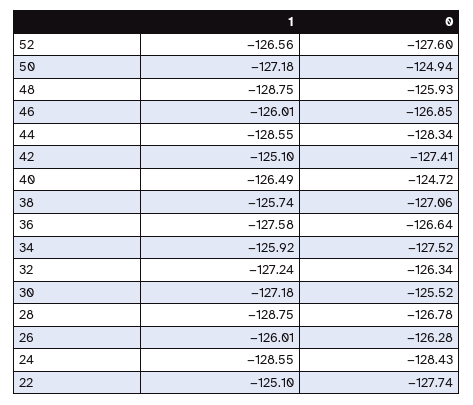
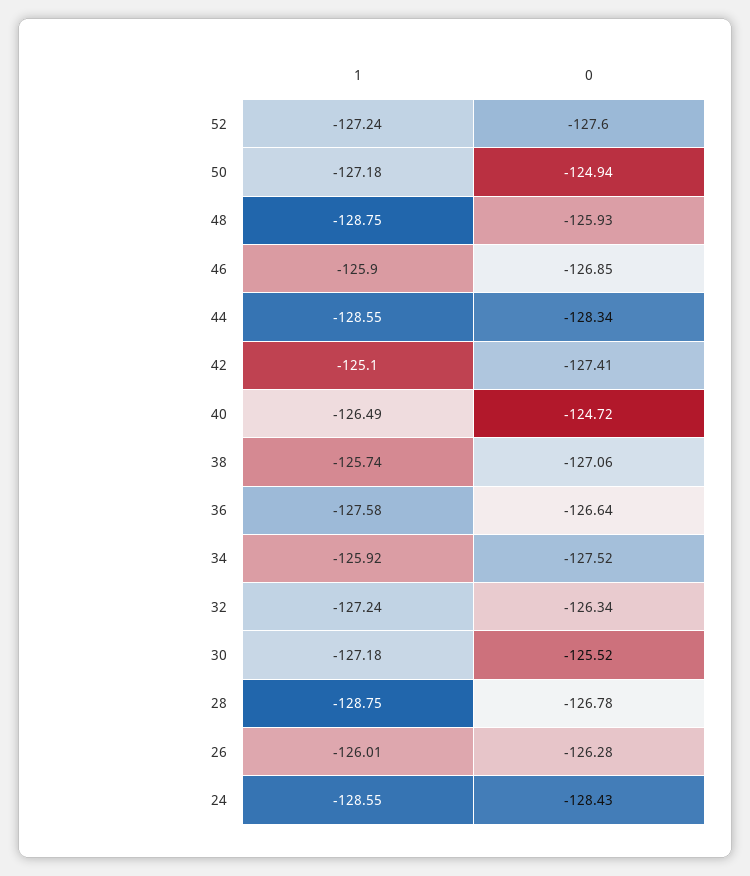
1, 52: -126.56 -> -127.24
1, 46: -126.01 -> -125.9
1, 22: -125.1 -> none
0, 22: -127.74 -> none

